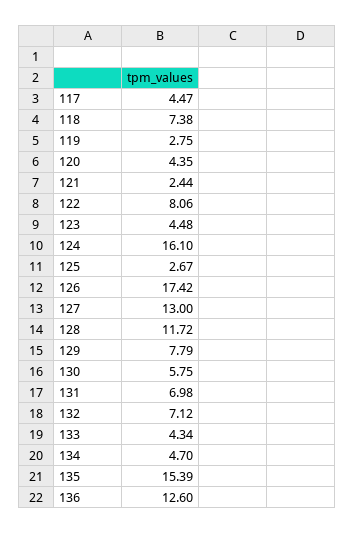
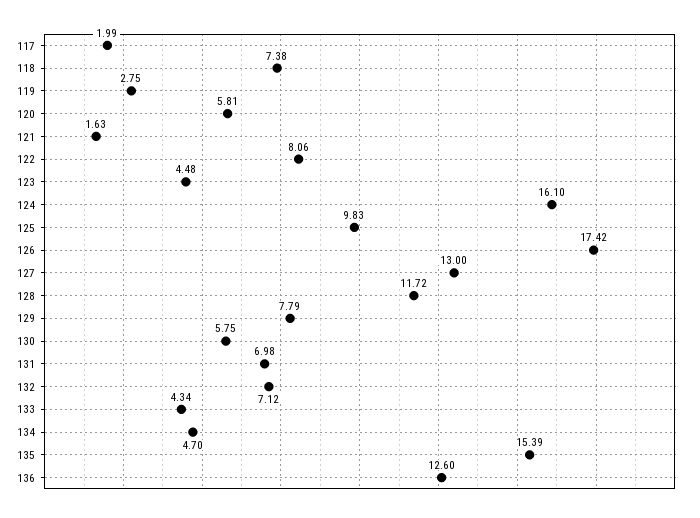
117: 4.47 -> 1.99
120: 4.35 -> 5.81
121: 2.44 -> 1.63
125: 2.67 -> 9.83

